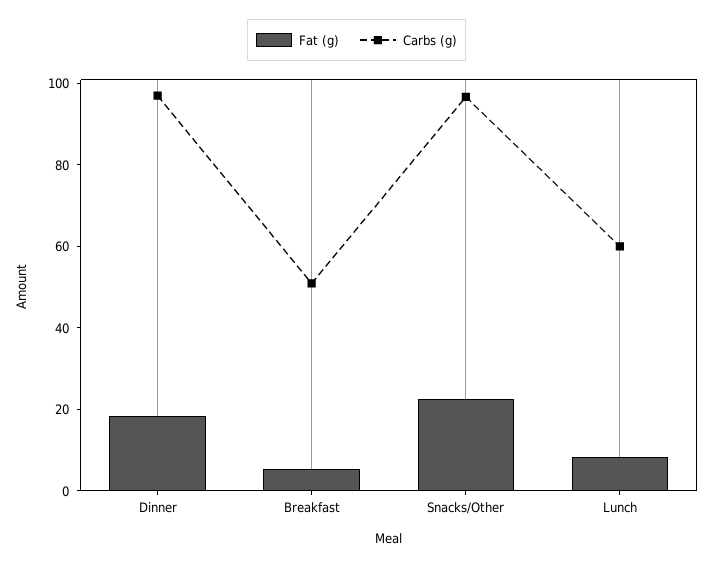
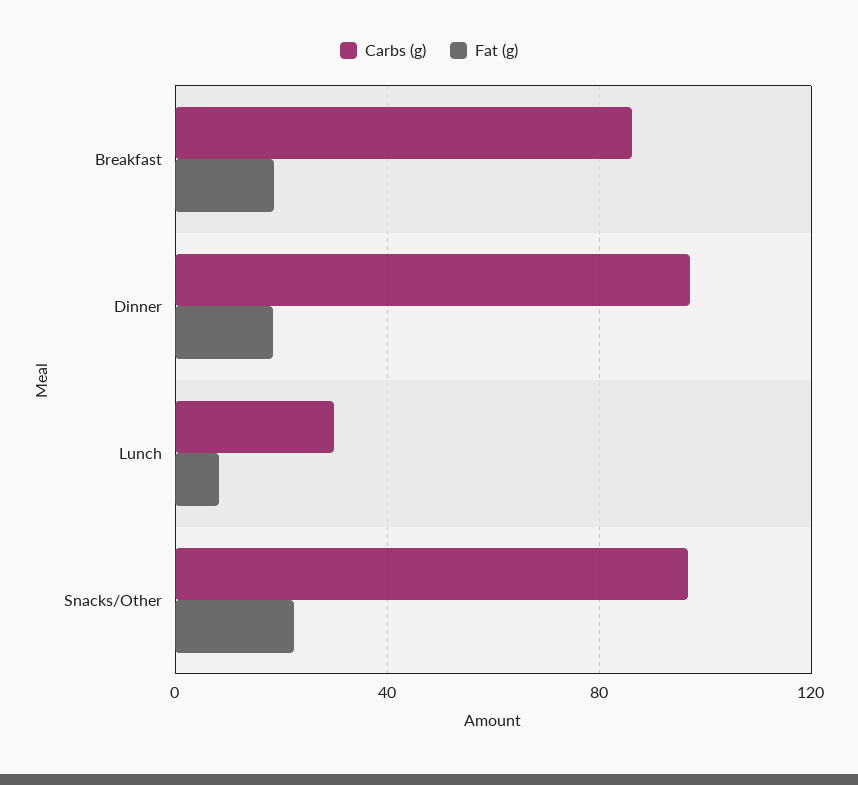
Fat (g), Breakfast: 5 -> 20
Carbs (g), Breakfast: 50 -> 85
Carbs (g), Lunch: 60 -> 30

